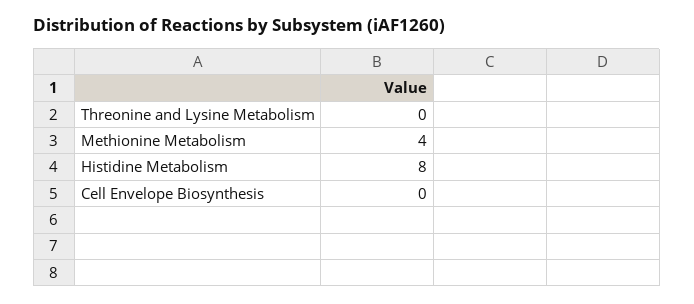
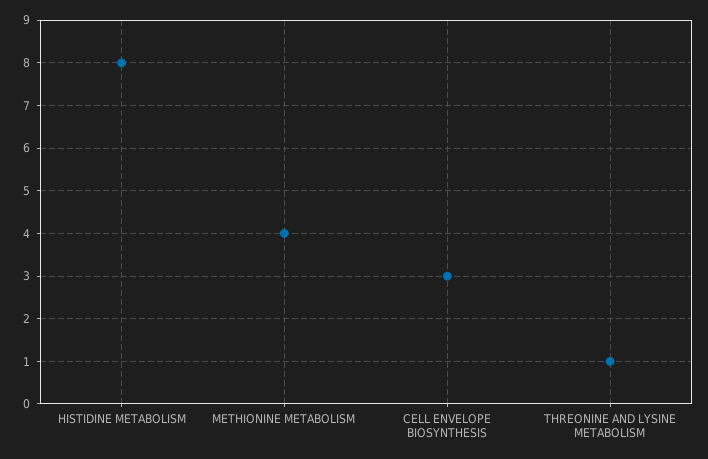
Threonine and Lysine Metabolism: 0 -> 1
Cell Envelope Biosynthesis: 0 -> 3

